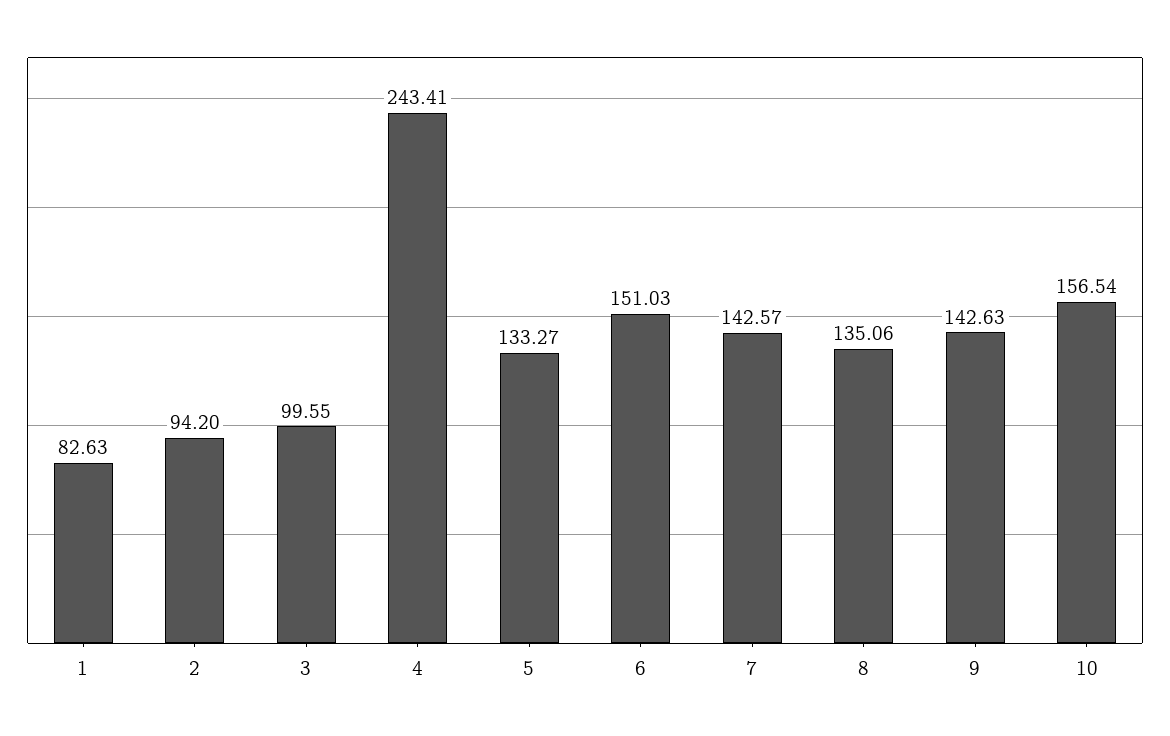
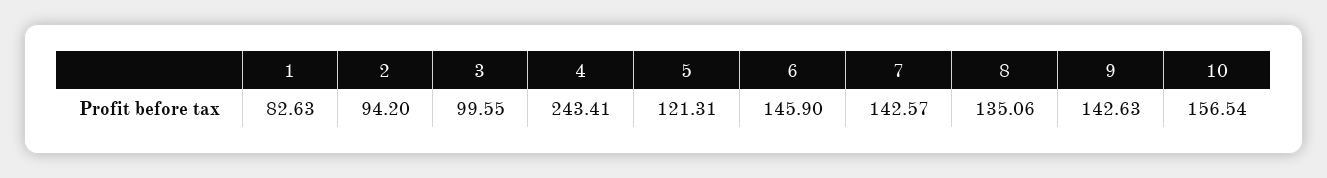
5: 133.27 -> 121.31
6: 151.03 -> 145.9

